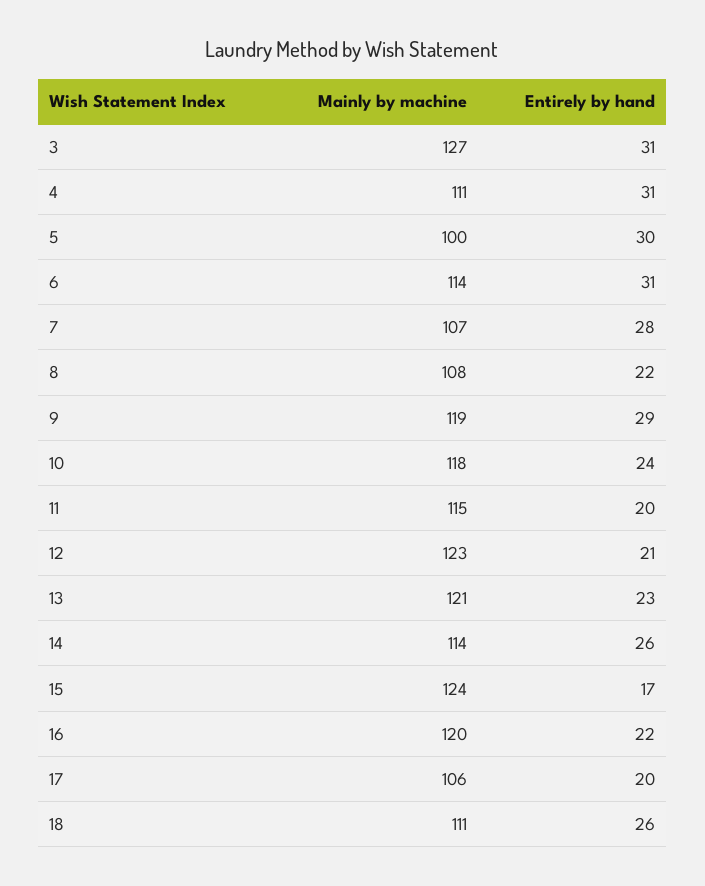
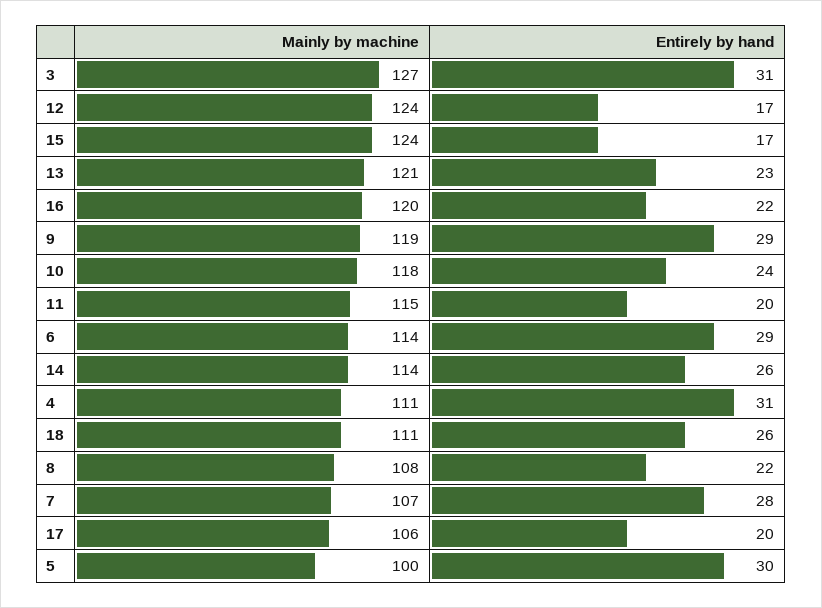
Entirely by hand, 6: 31 -> 29
Mainly by machine, 12: 123 -> 124
Entirely by hand, 12: 21 -> 17

